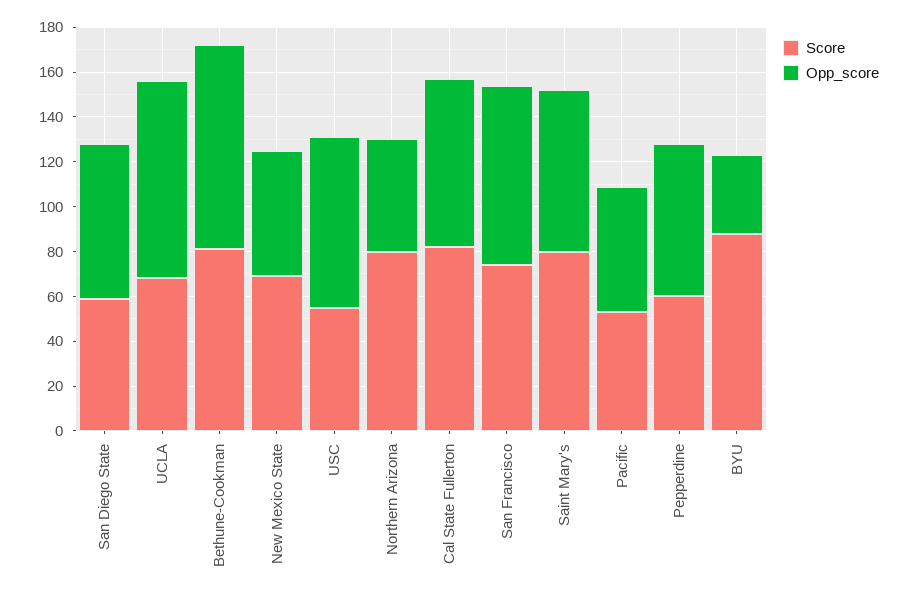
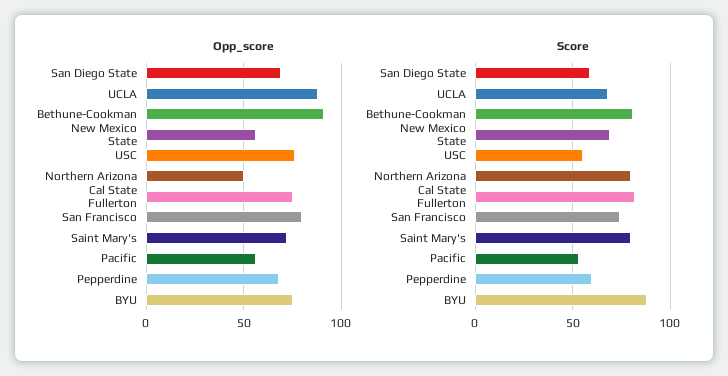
Opp_score, BYU: 35 -> 75

